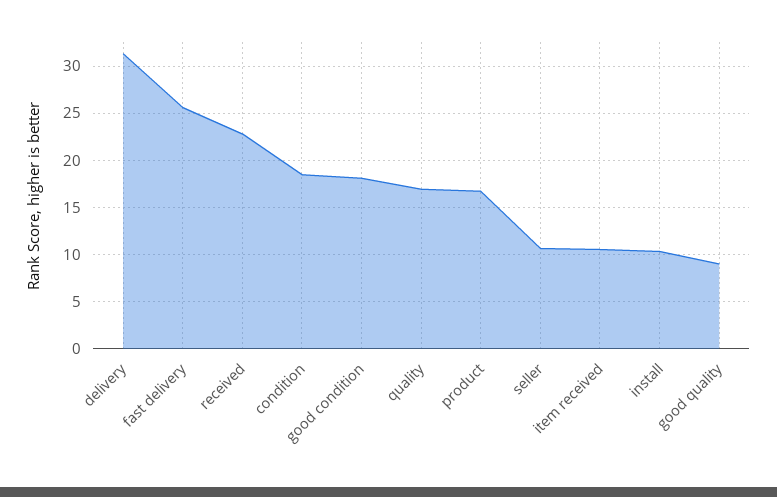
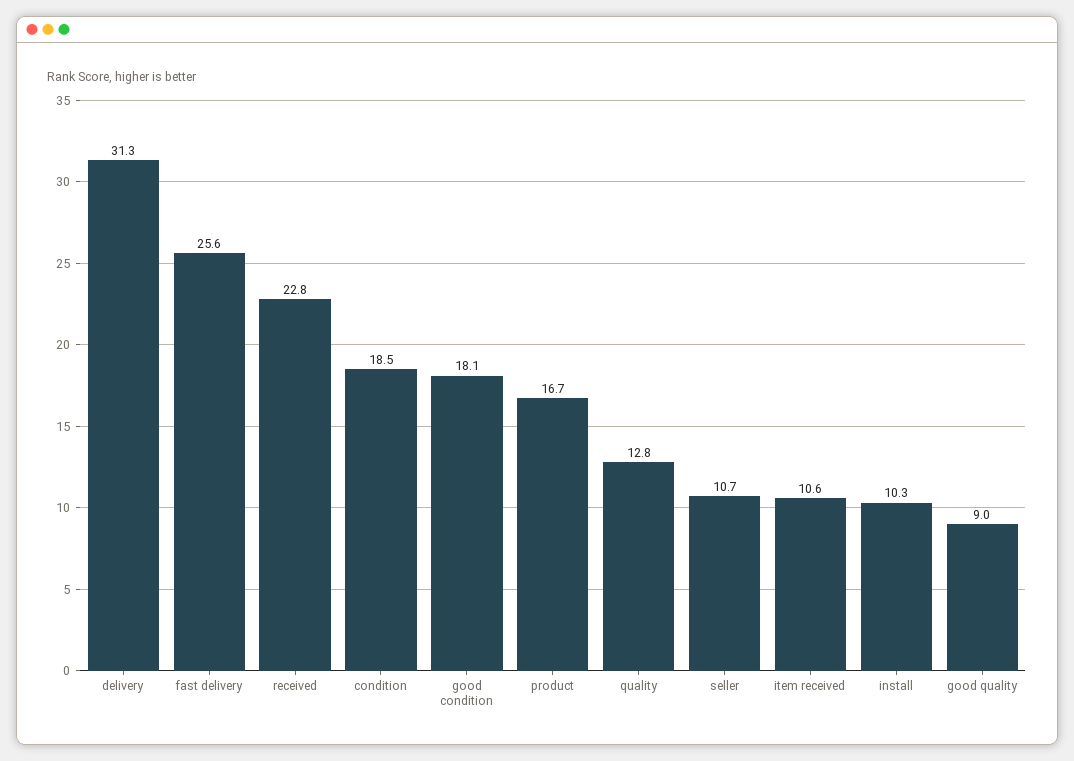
quality: 17 -> 12.8

